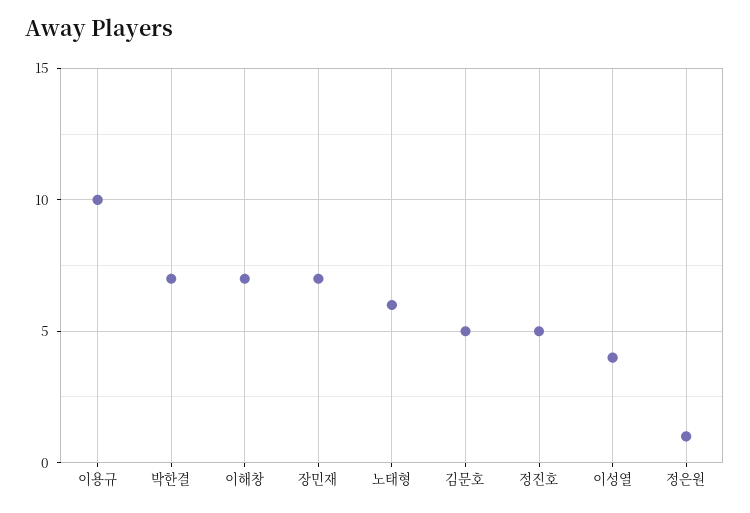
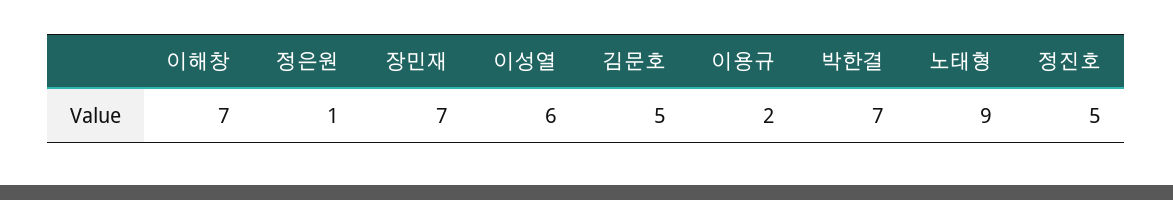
이용규: 10 -> 2
노태형: 6 -> 9
이성열: 4 -> 6

